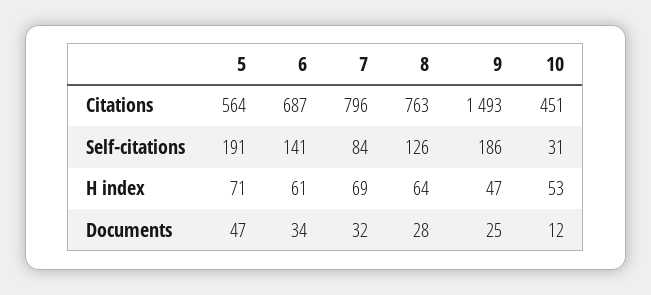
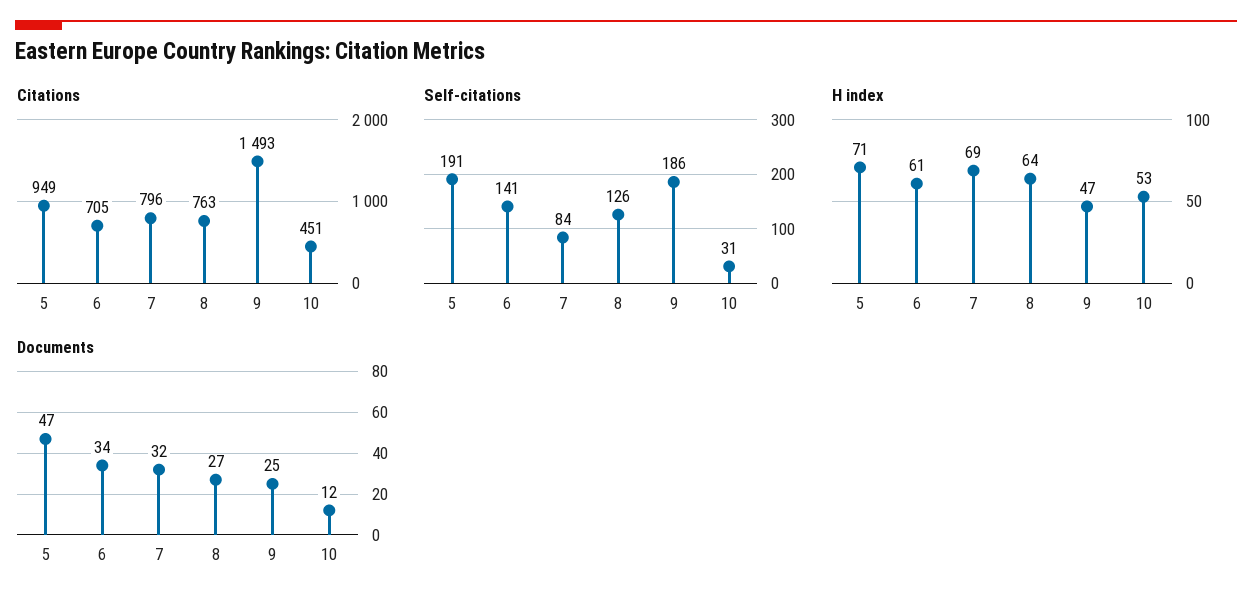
Citations, 5: 564 -> 949
Citations, 6: 687 -> 705
Documents, 8: 28 -> 27

